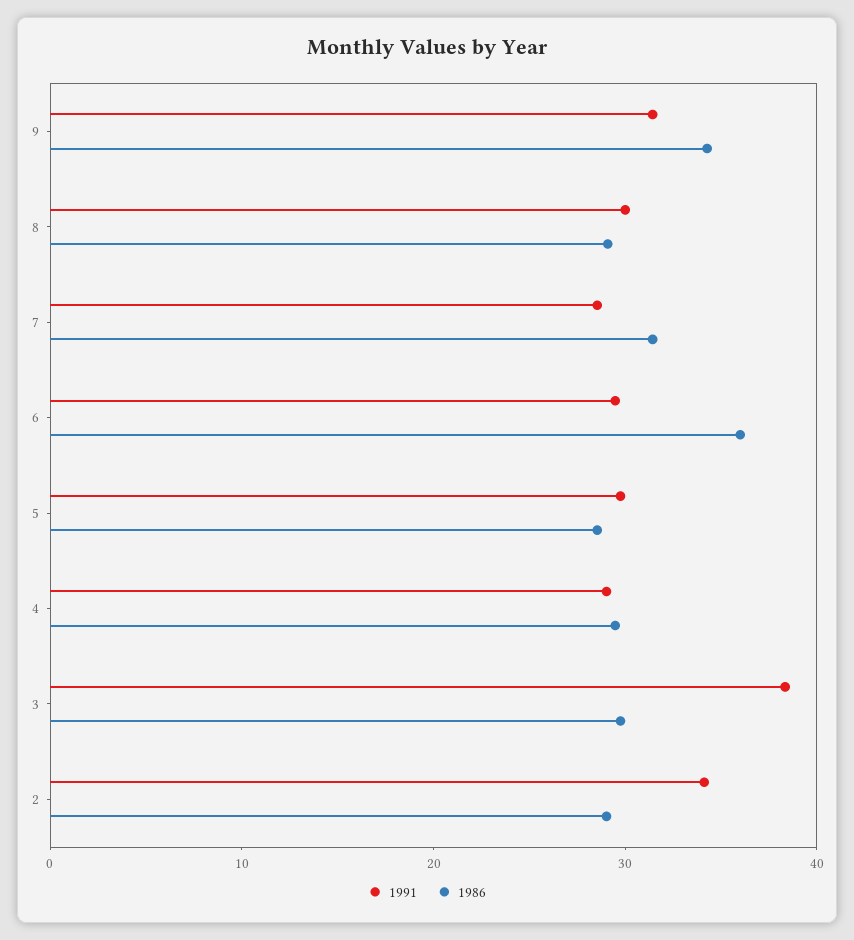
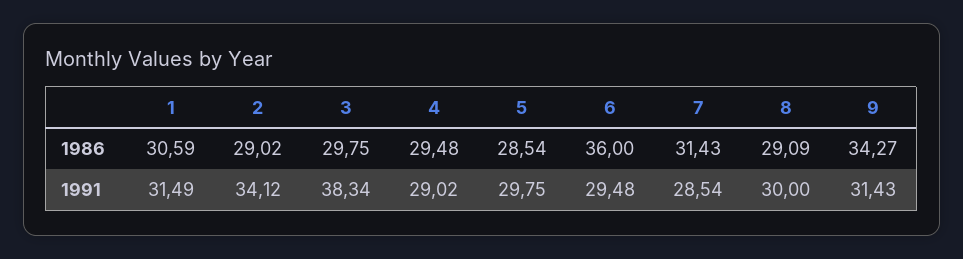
1986, 1: none -> 30.59
1991, 1: none -> 31.49

